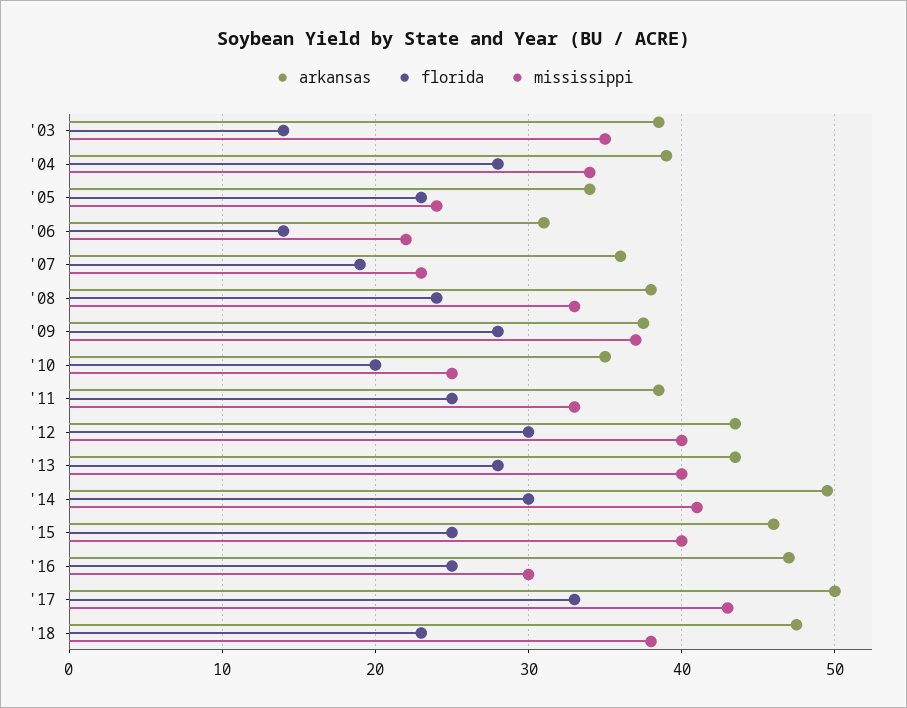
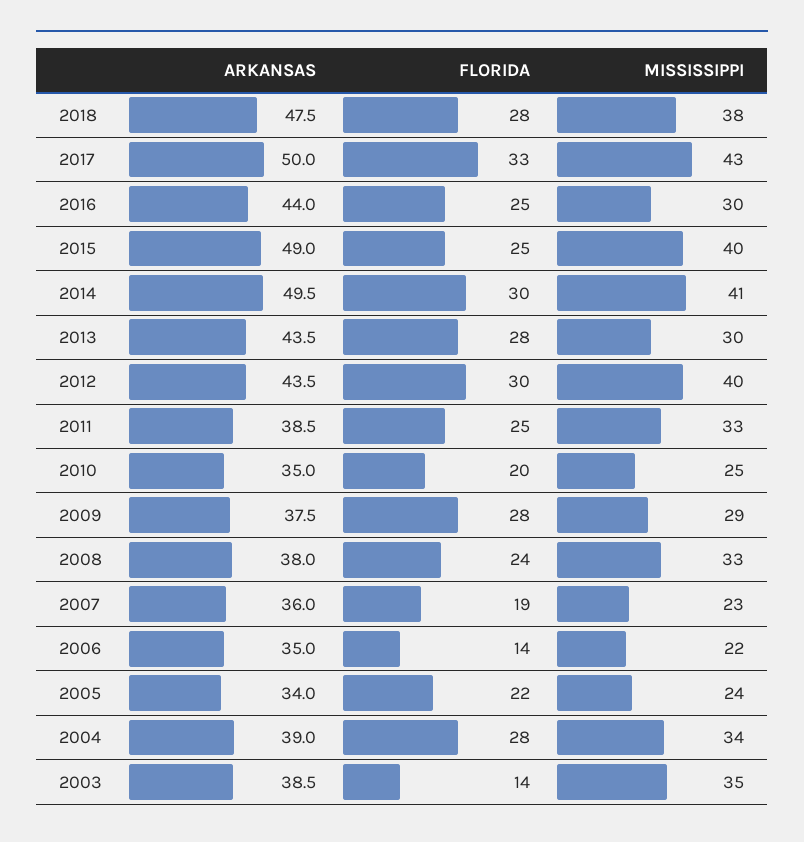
florida, '05: 23 -> 22
arkansas, '06: 31 -> 35
mississippi, '09: 37 -> 29
mississippi, '13: 40 -> 30
arkansas, '15: 46 -> 49
arkansas, '16: 47 -> 44
florida, '18: 23 -> 28

